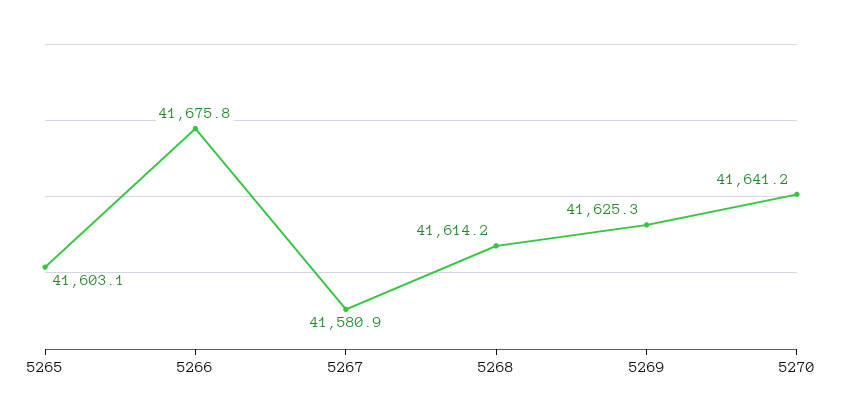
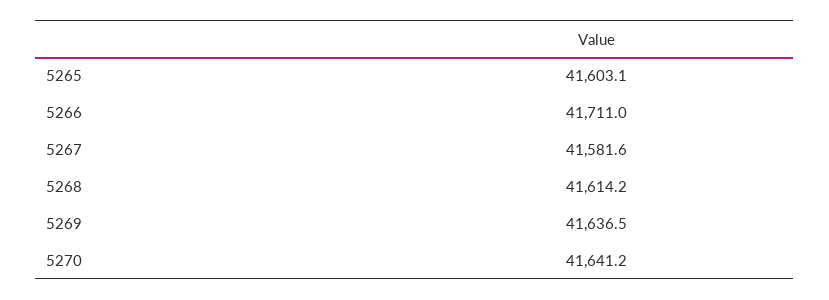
5266: 41675.8 -> 41711
5267: 41580.9 -> 41581.6
5269: 41625.3 -> 41636.5

